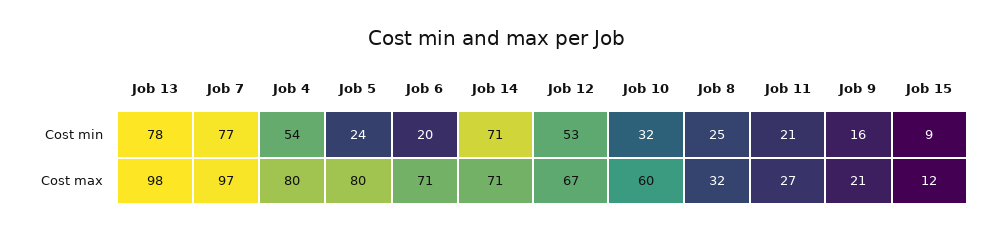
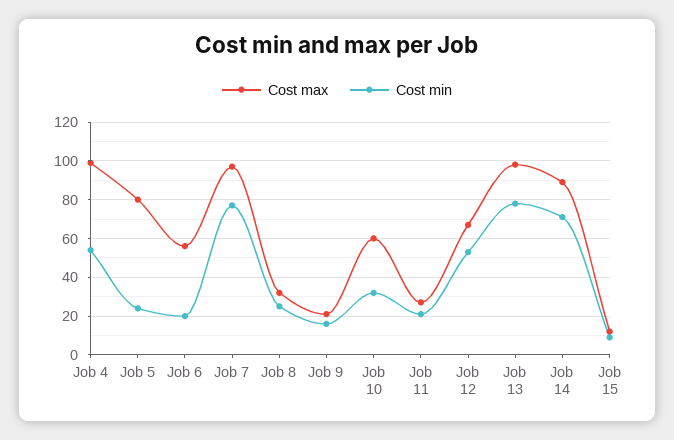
Cost max, Job 4: 80 -> 100
Cost max, Job 6: 71 -> 55
Cost max, Job 14: 71 -> 90

